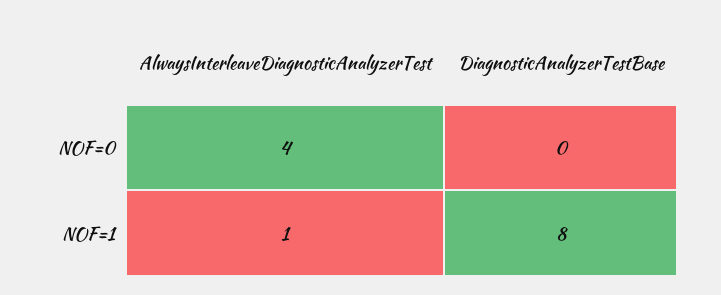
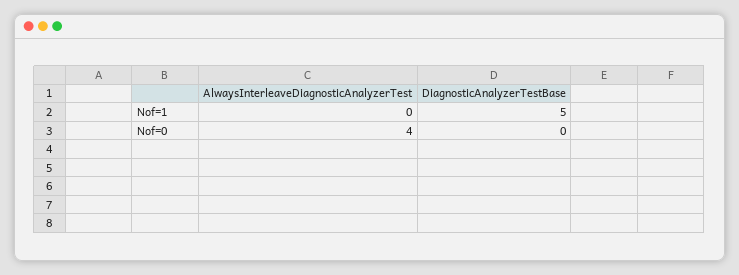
AlwaysInterleaveDiagnosticAnalyzerTest, NOF=1: 1 -> 0
DiagnosticAnalyzerTestBase, NOF=1: 8 -> 5

